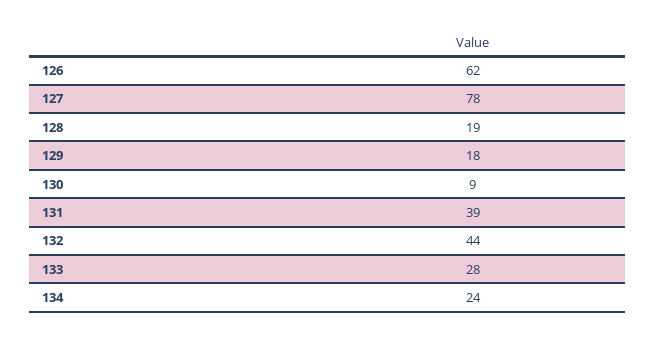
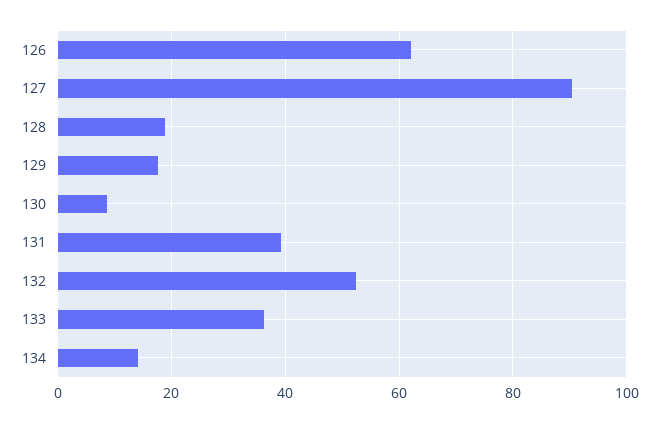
127: 78 -> 90
132: 44 -> 52
133: 28 -> 36
134: 24 -> 14

